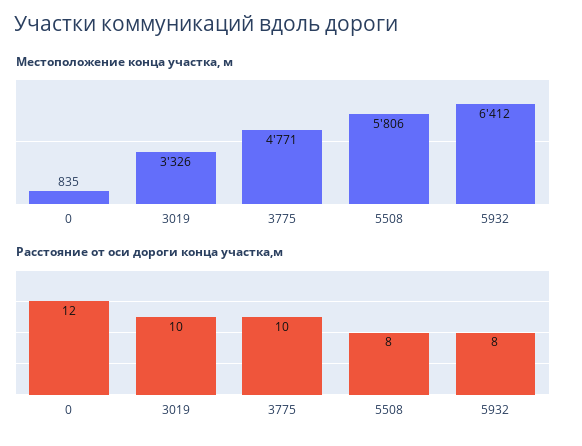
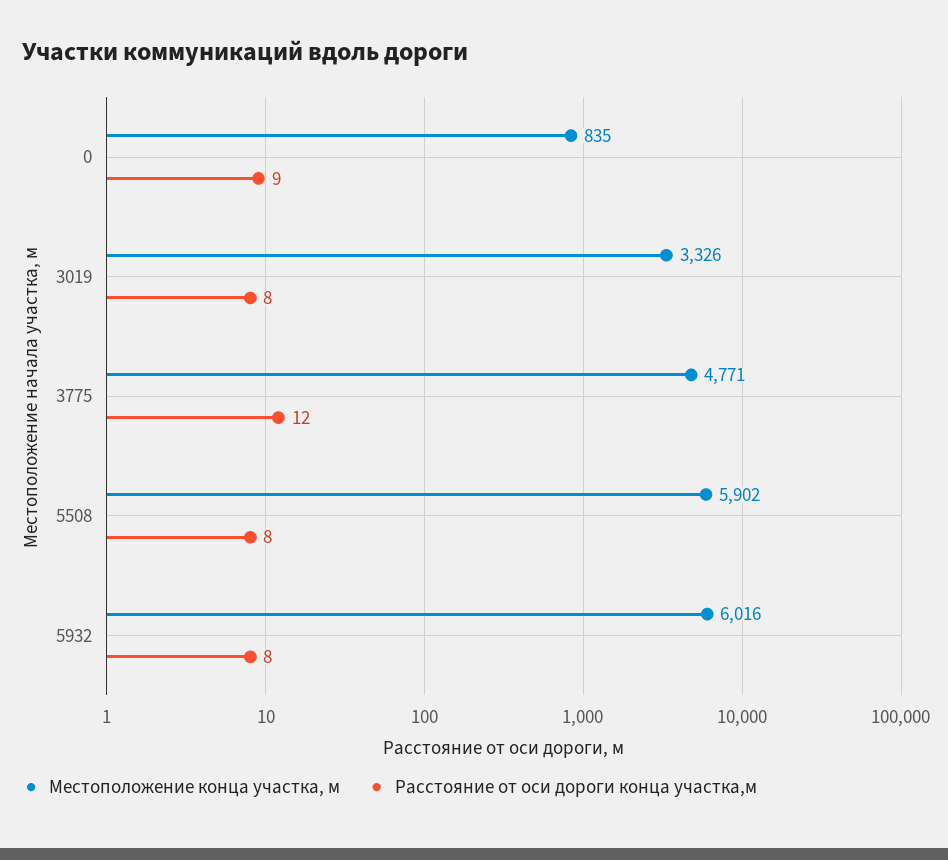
Местоположение конца участка, м, 5508: 5806 -> 5902
Местоположение конца участка, м, 5932: 6412 -> 6016
Расстояние от оси дороги конца участка,м, 0: 12 -> 9
Расстояние от оси дороги конца участка,м, 3019: 10 -> 8
Расстояние от оси дороги конца участка,м, 3775: 10 -> 12

